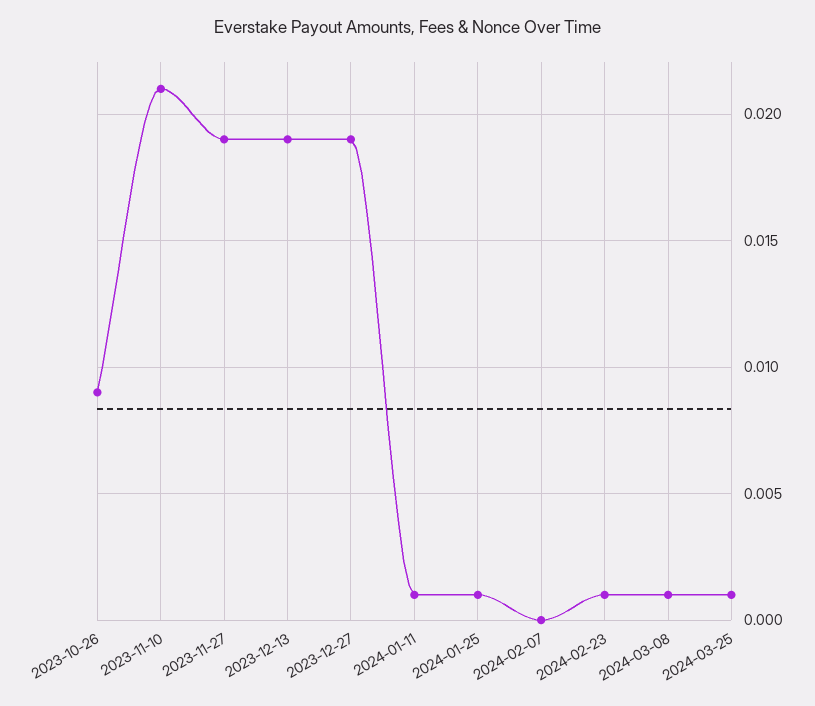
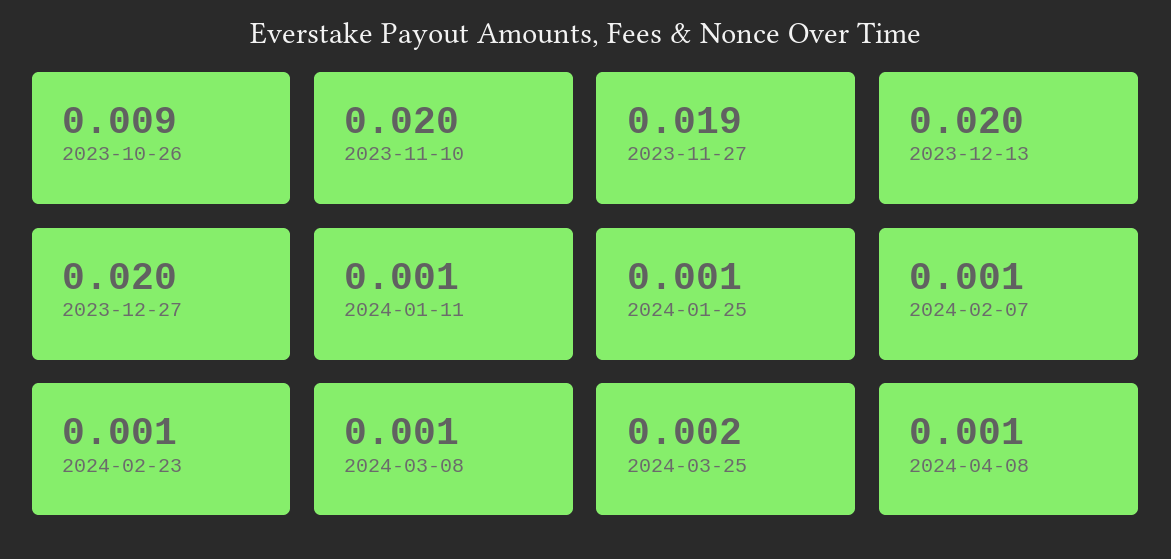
2023-11-10: 0.021 -> 0.02
2023-12-13: 0.019 -> 0.02
2023-12-27: 0.019 -> 0.02
2024-02-07: 0 -> 0.001
2024-03-25: 0.001 -> 0.002
2024-04-08: none -> 0.001

